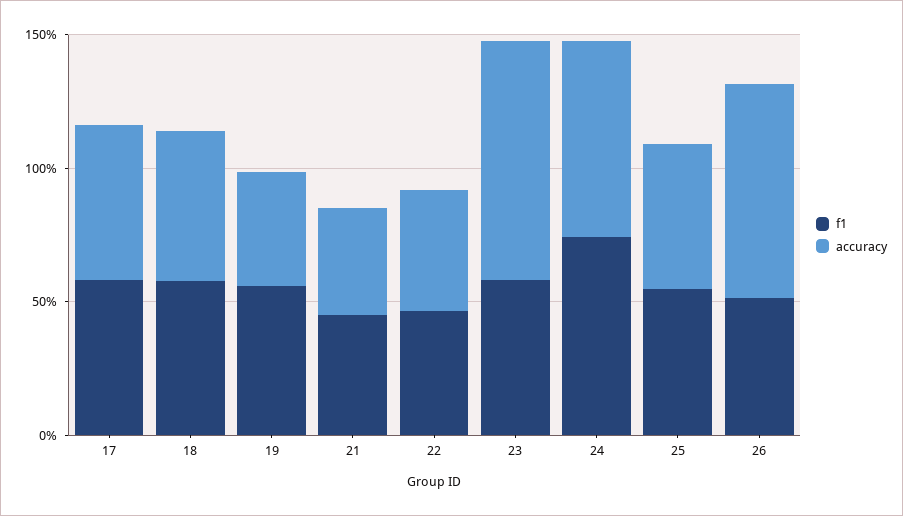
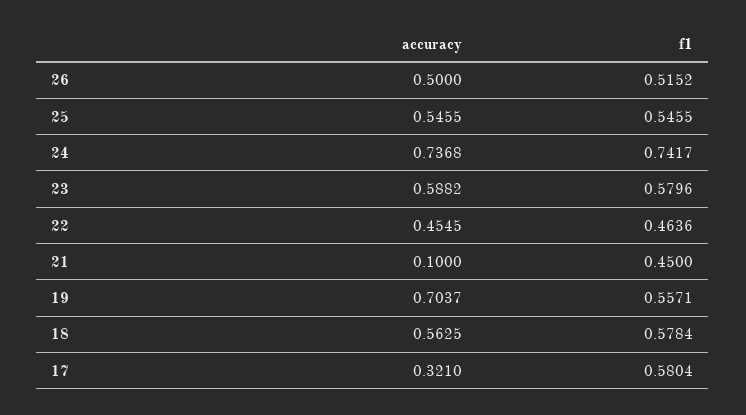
accuracy, 17: 0.6 -> 0.321
accuracy, 19: 0.4 -> 0.7037
accuracy, 21: 0.4 -> 0.1
accuracy, 23: 0.9 -> 0.5882
accuracy, 26: 0.8 -> 0.5

